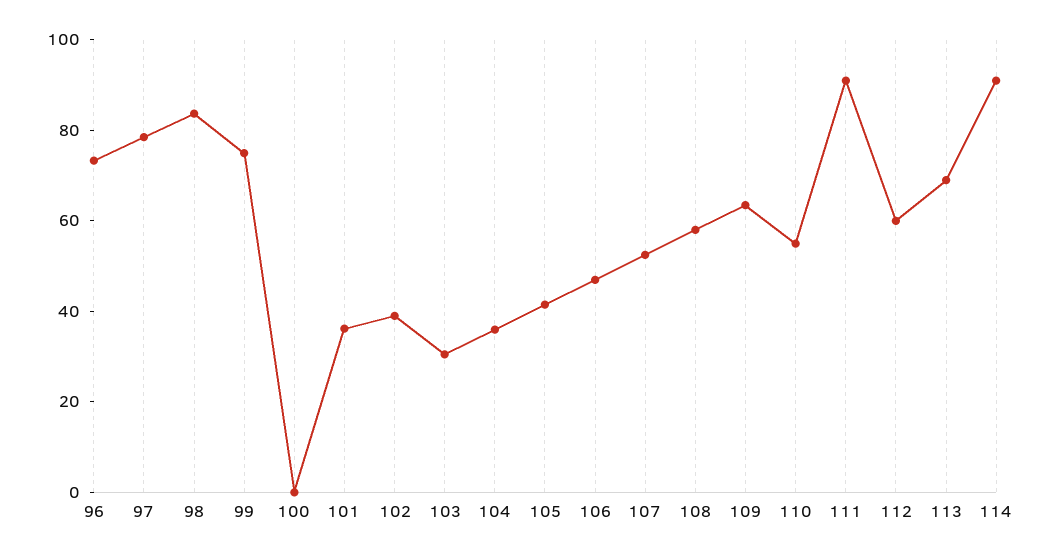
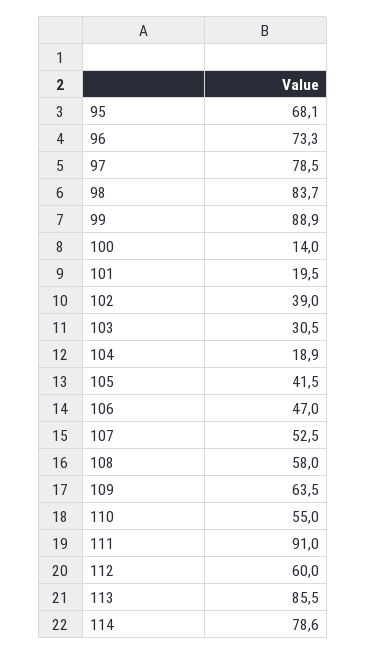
99: 75 -> 88.9
100: 0 -> 14
101: 35 -> 19.5
104: 35 -> 18.9
113: 70 -> 85.5
114: 90 -> 78.6
95: none -> 68.1

